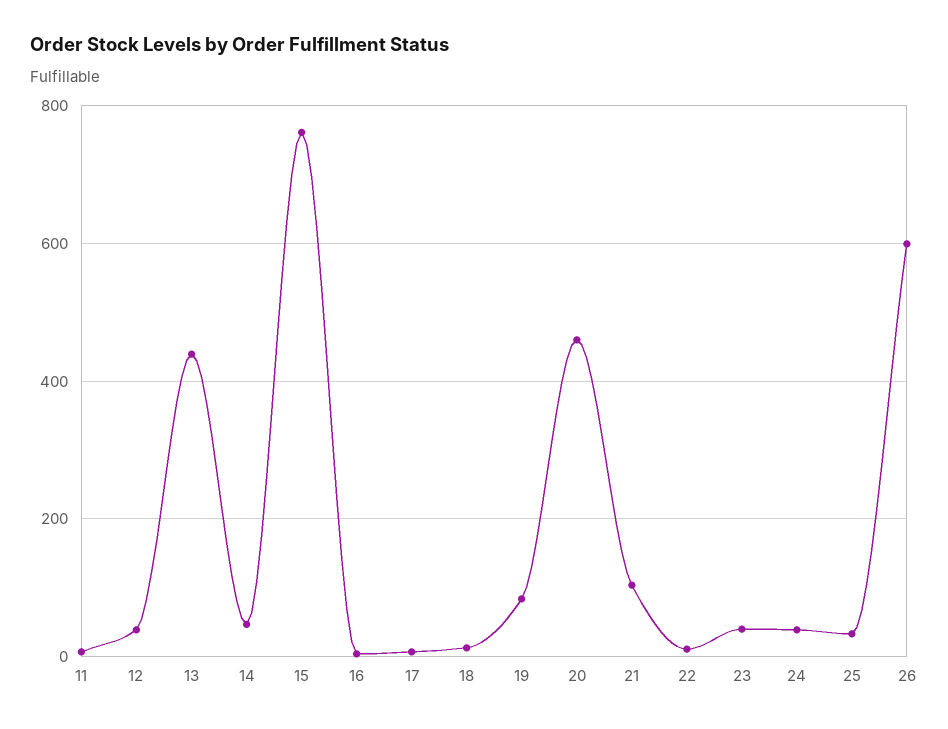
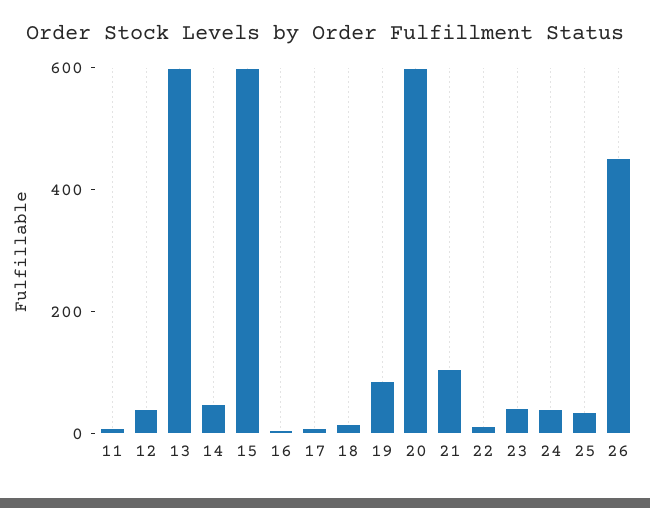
13: 440 -> 600
15: 760 -> 600
20: 460 -> 600
26: 600 -> 450

